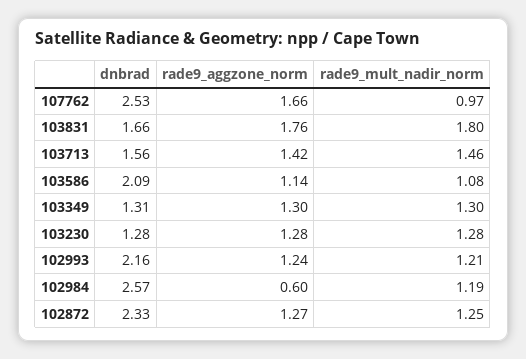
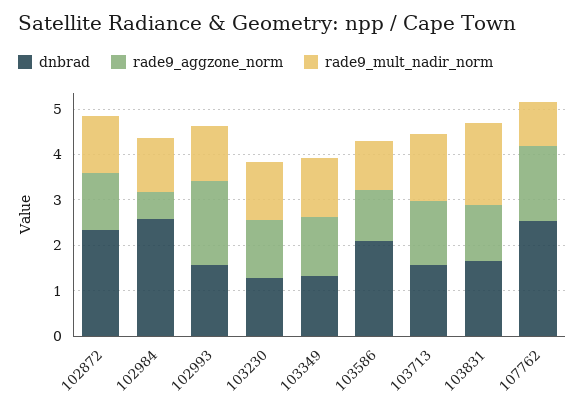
rade9_aggzone_norm, 103831: 1.76 -> 1.2
dnbrad, 102993: 2.16 -> 1.6
rade9_aggzone_norm, 102993: 1.24 -> 1.8

